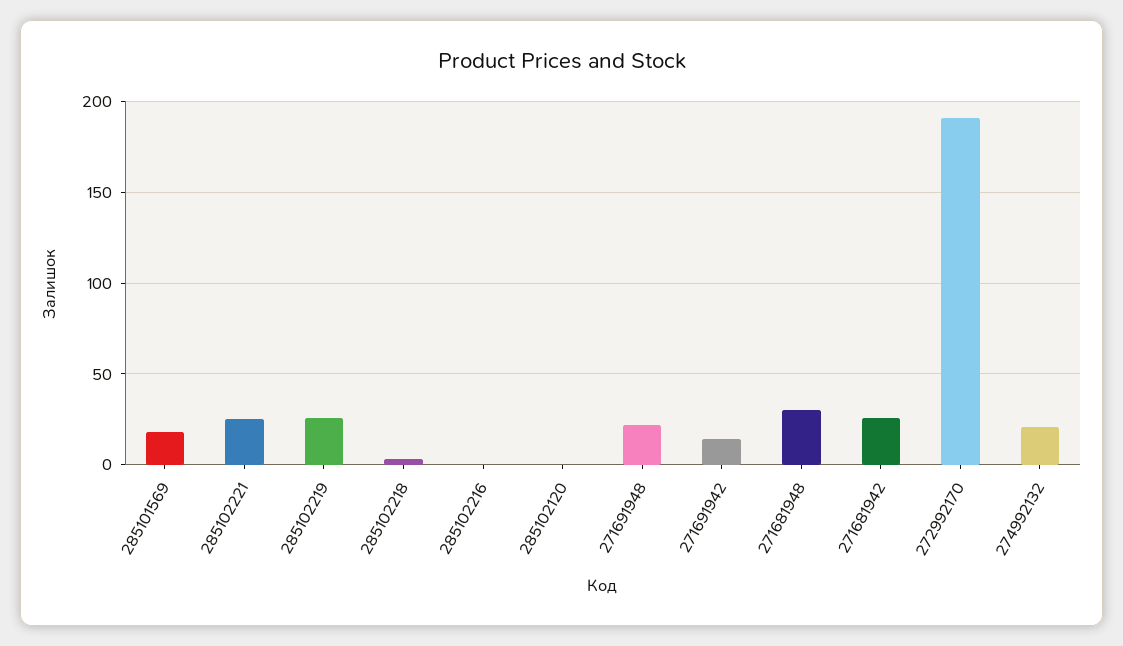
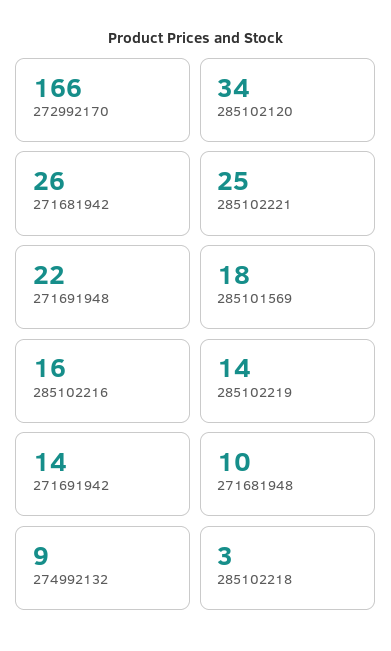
285102219: 25 -> 14
285102216: 0 -> 16
285102120: 0 -> 34
271681948: 30 -> 10
272992170: 190 -> 166
274992132: 20 -> 9

